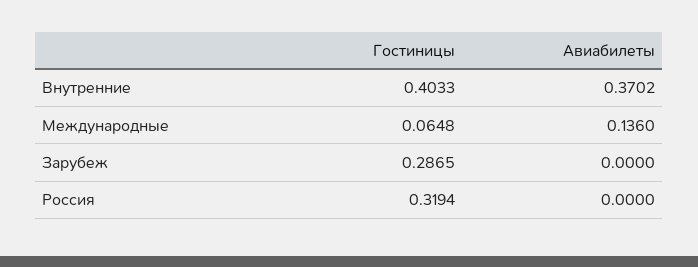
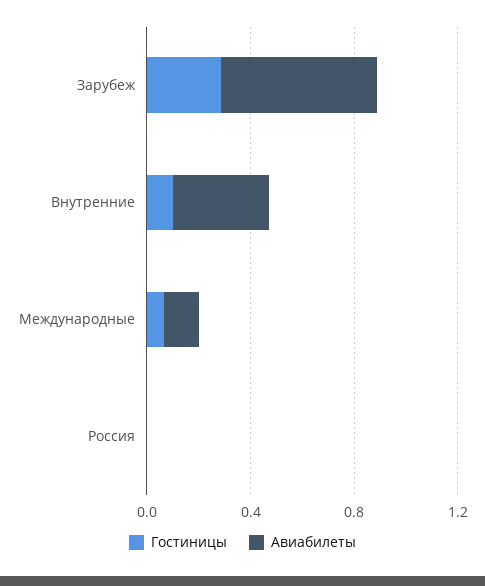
Гостиницы, Внутренние: 0.4033 -> 0.1
Авиабилеты, Зарубеж: 0 -> 0.6
Гостиницы, Россия: 0.3194 -> 0

